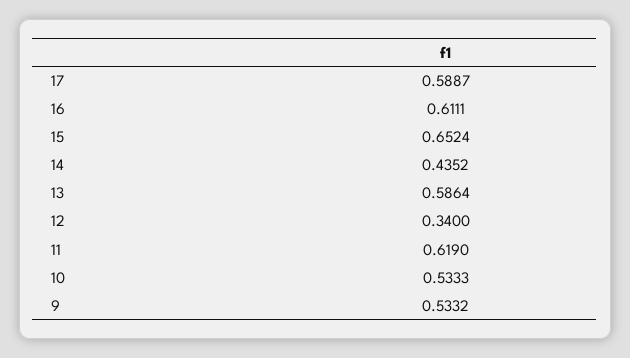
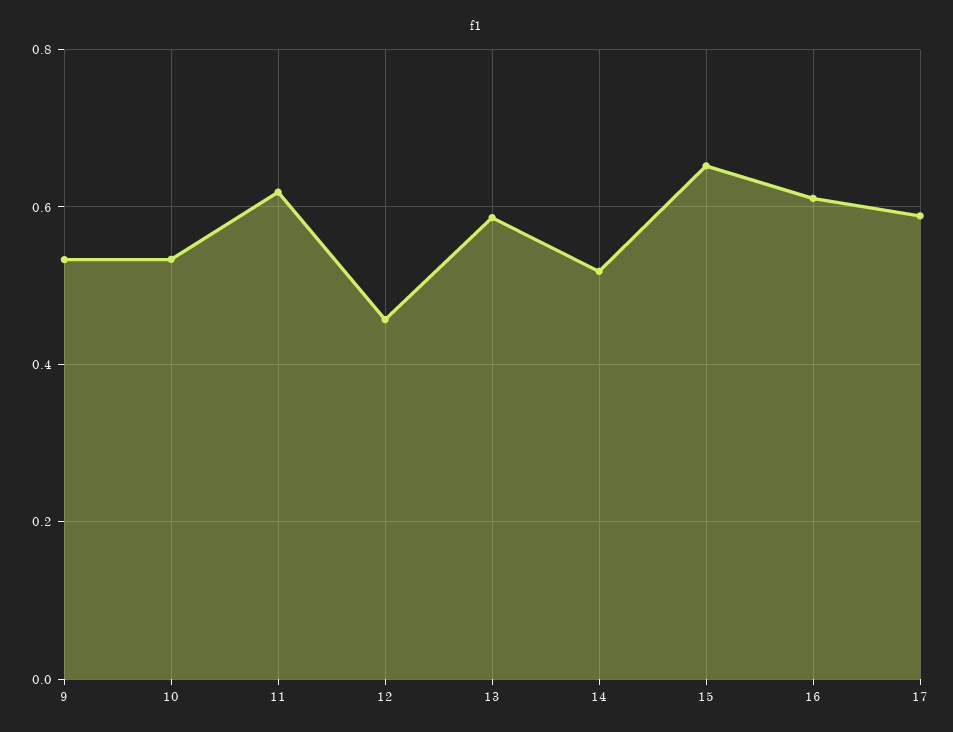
14: 0.4352 -> 0.52
12: 0.34 -> 0.46

